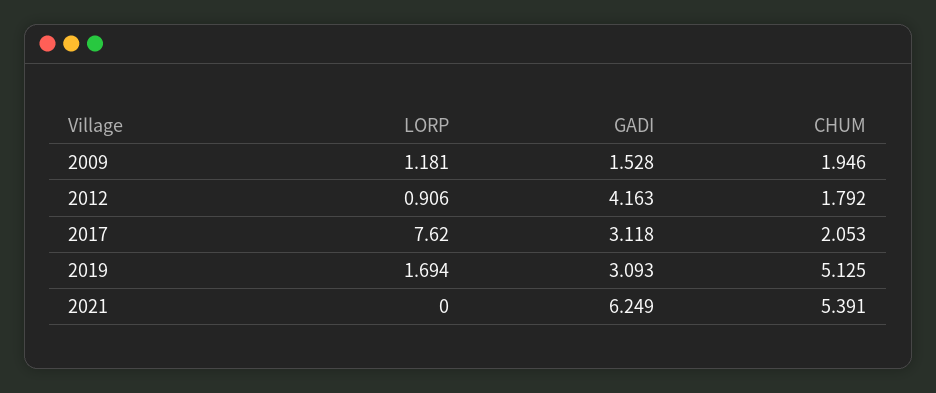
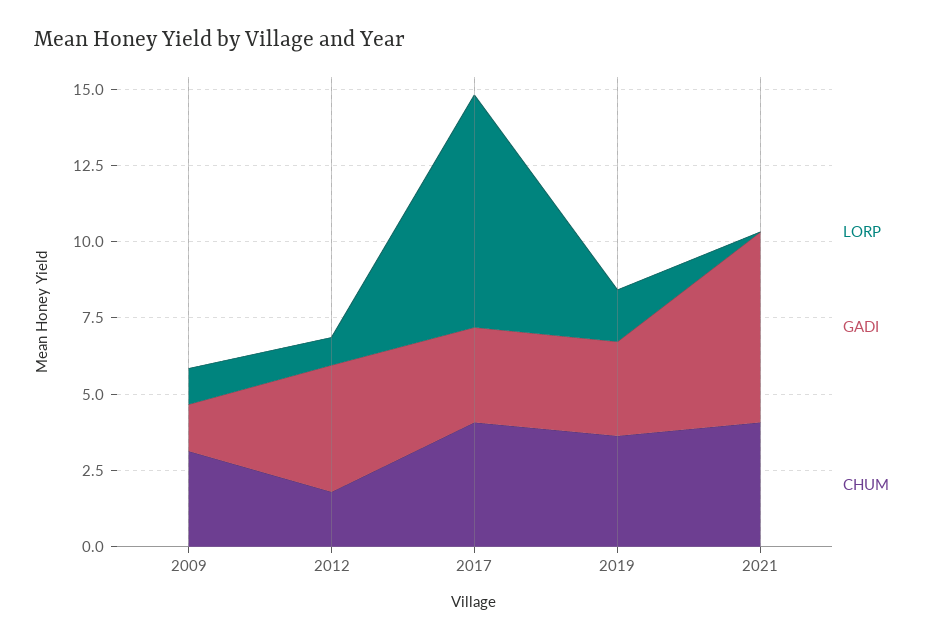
CHUM, 2009: 1.946 -> 3
CHUM, 2017: 2.053 -> 4
CHUM, 2019: 5.125 -> 3.5
CHUM, 2021: 5.391 -> 4

